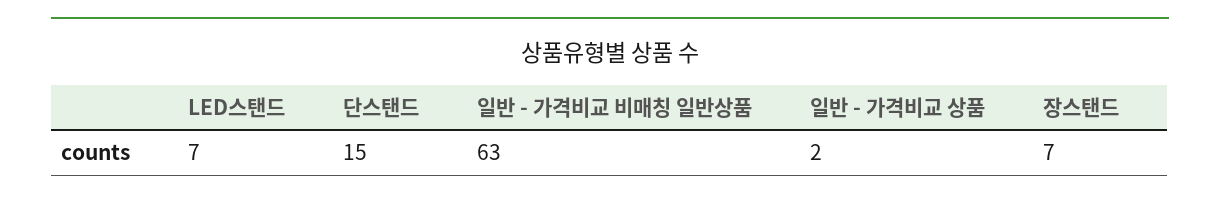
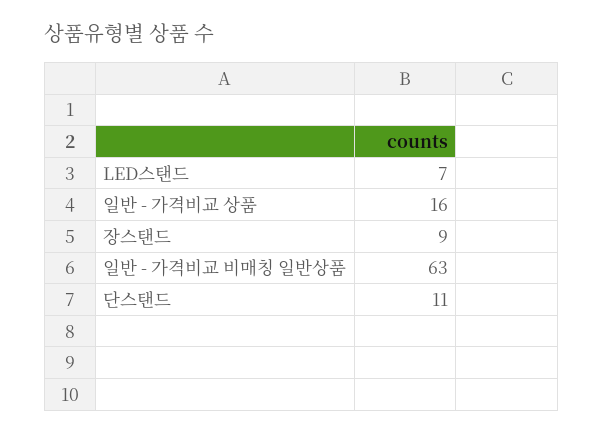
단스탠드: 15 -> 11
일반 - 가격비교 상품: 2 -> 16
장스탠드: 7 -> 9

